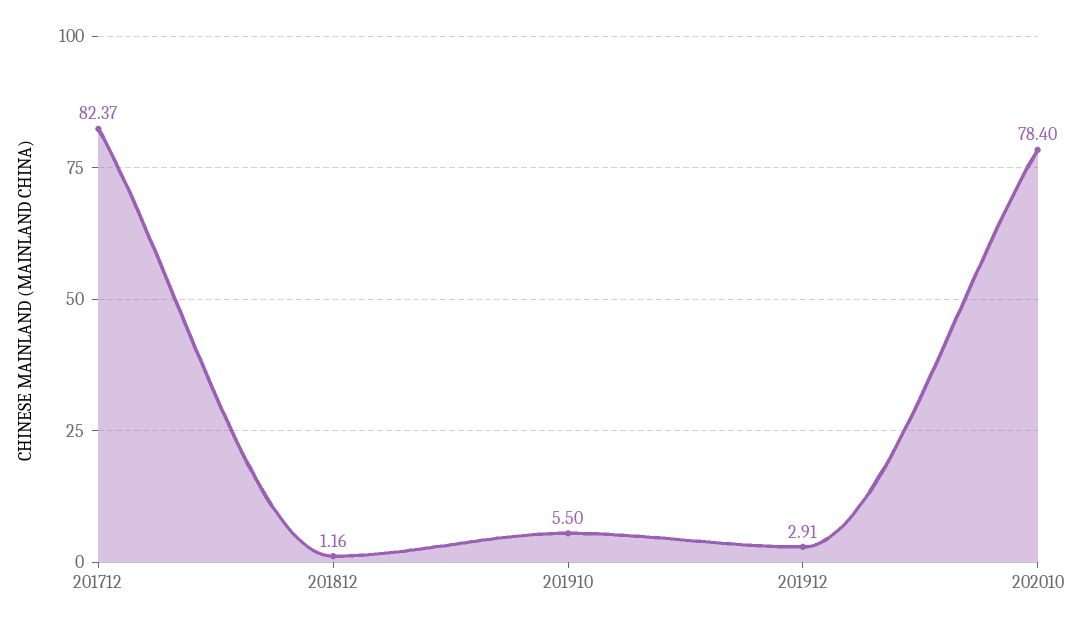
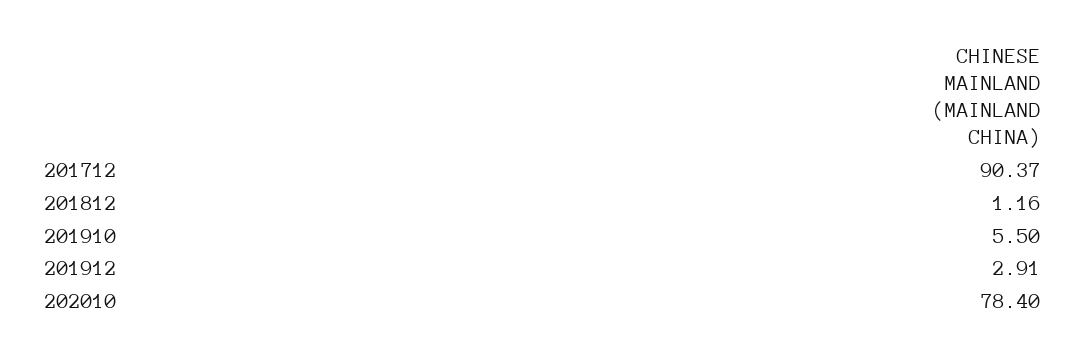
201712: 82.37 -> 90.37

